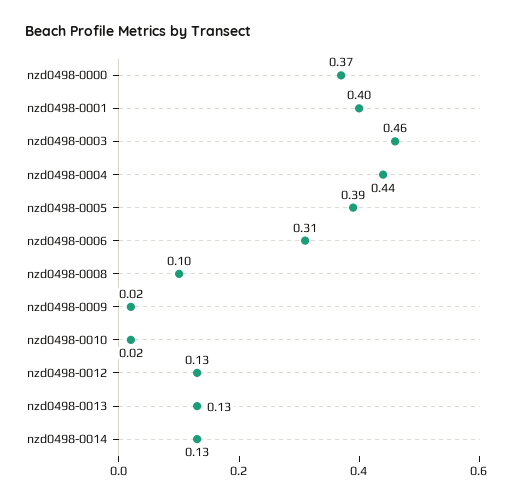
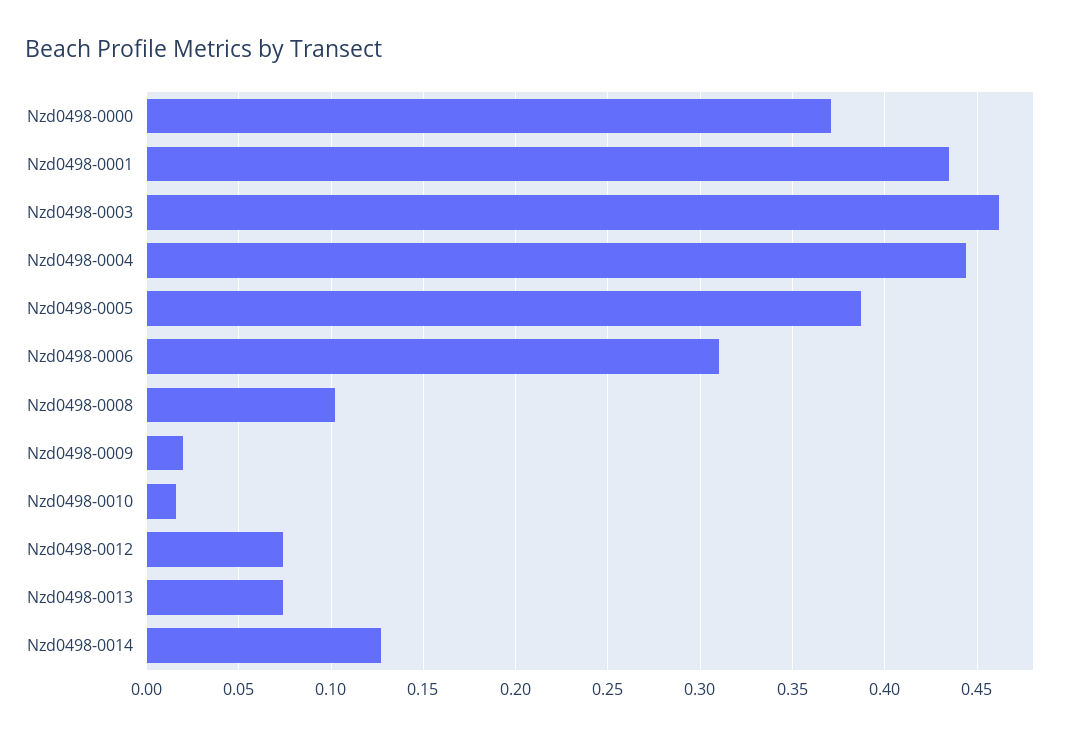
nzd0498-0001: 0.4 -> 0.435
nzd0498-0012: 0.13 -> 0.075
nzd0498-0013: 0.13 -> 0.075

